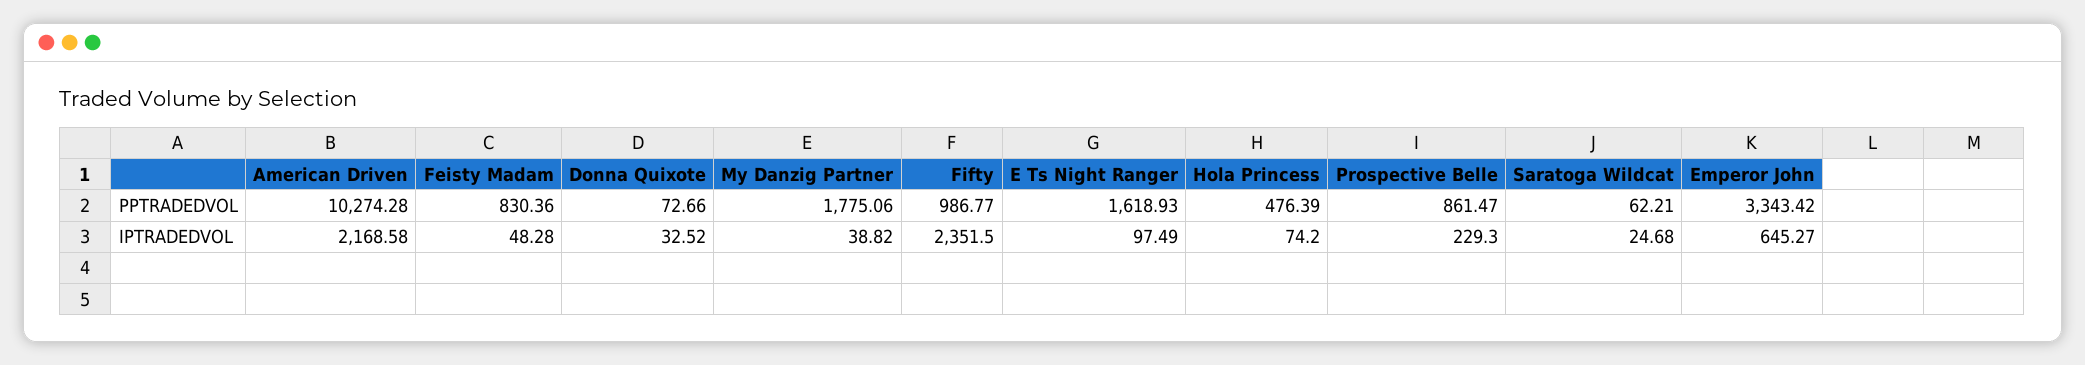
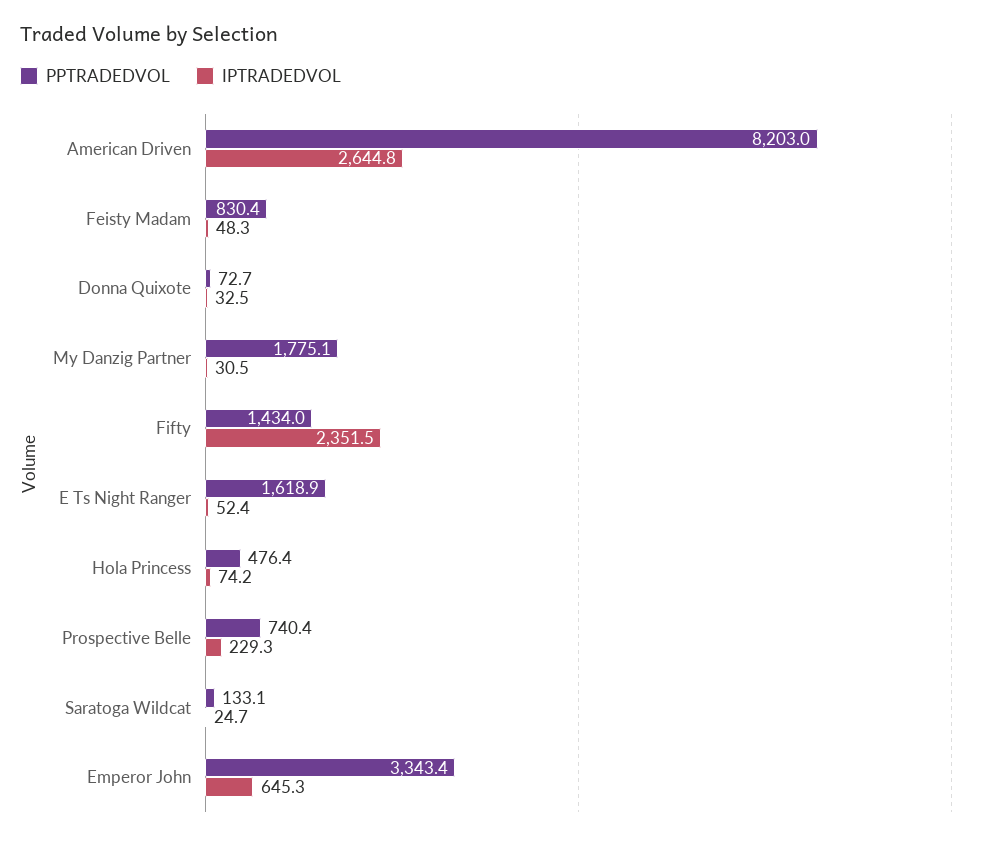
PPTRADEDVOL, American Driven: 10274.28 -> 8203
PPTRADEDVOL, Fifty: 986.77 -> 1434
PPTRADEDVOL, Prospective Belle: 861.47 -> 740.4
PPTRADEDVOL, Saratoga Wildcat: 62.21 -> 133.1
IPTRADEDVOL, American Driven: 2168.58 -> 2644.8
IPTRADEDVOL, My Danzig Partner: 38.82 -> 30.5
IPTRADEDVOL, E Ts Night Ranger: 97.49 -> 52.4

